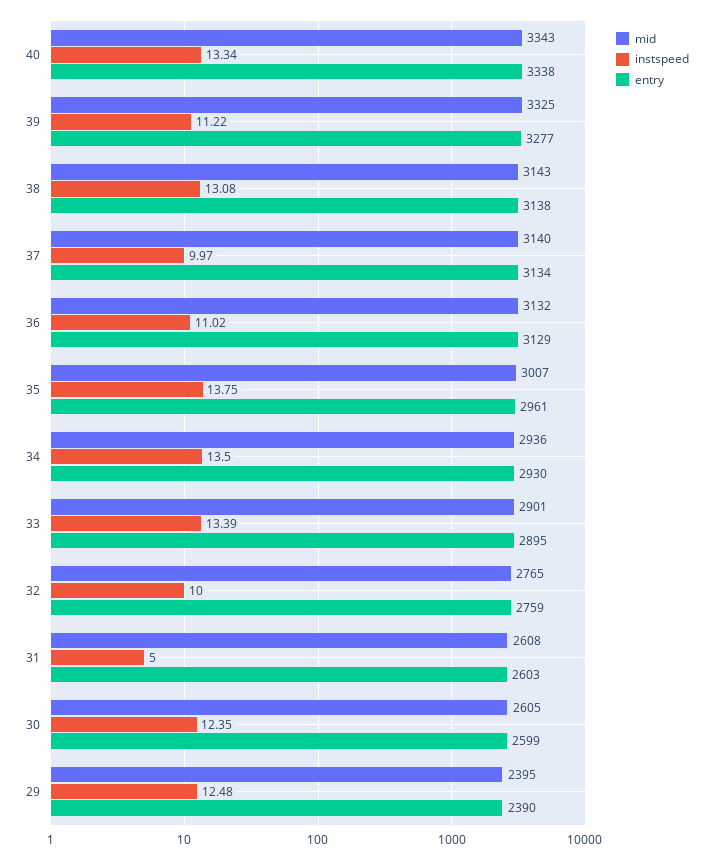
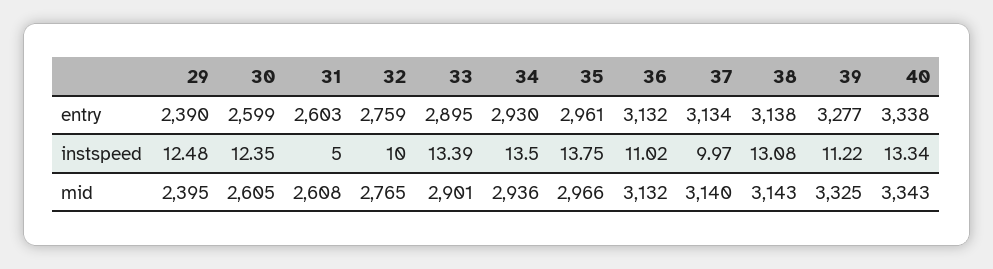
entry, 36: 3129 -> 3132
mid, 35: 3007 -> 2966

